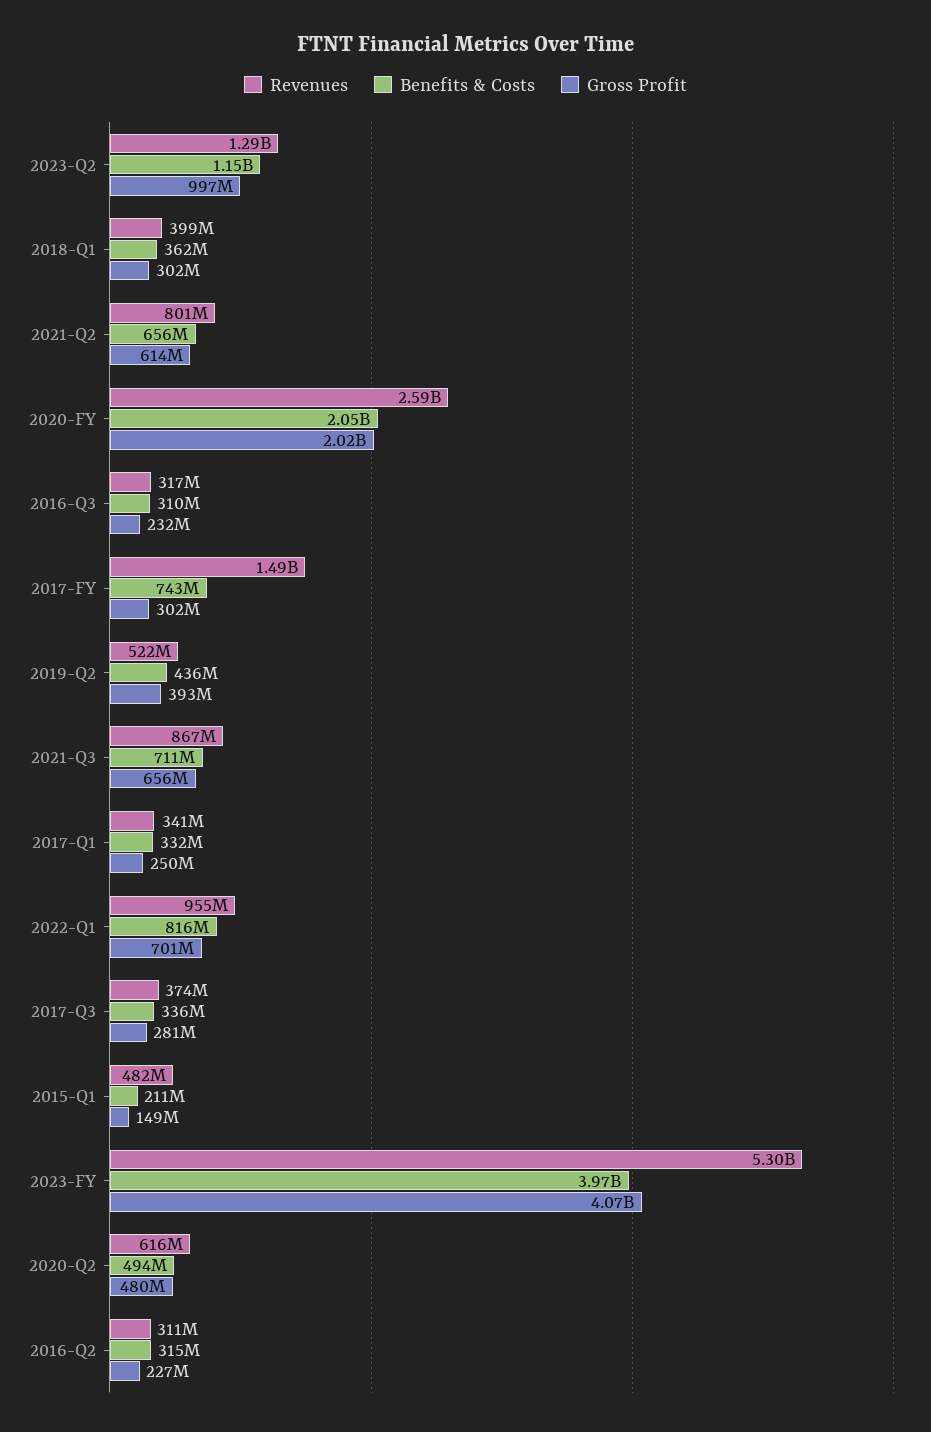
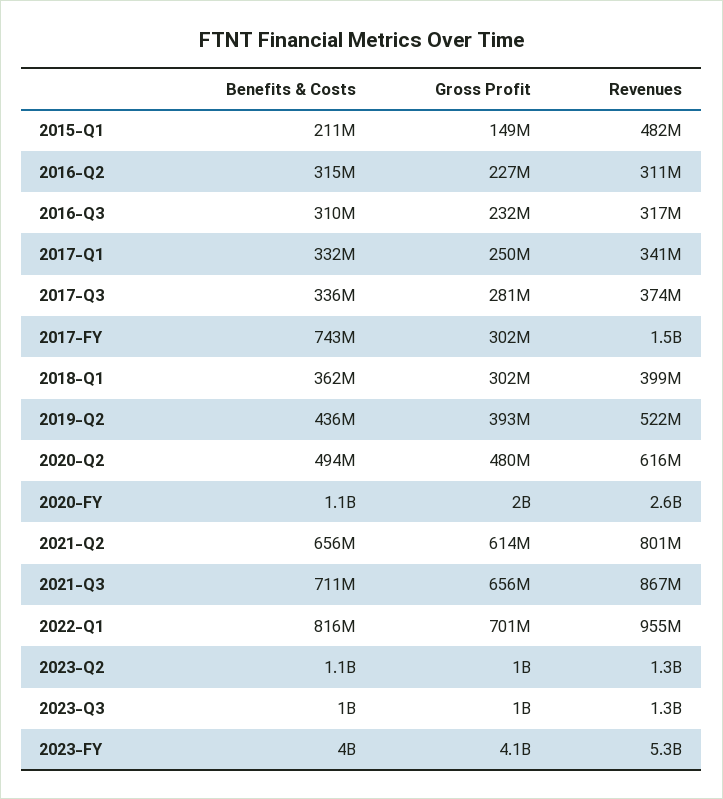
Benefits & Costs, 2020-FY: 2050000000 -> 1100000000
Benefits & Costs, 2023-Q3: none -> 1000000000
Gross Profit, 2023-Q3: none -> 1000000000
Revenues, 2023-Q3: none -> 1300000000

